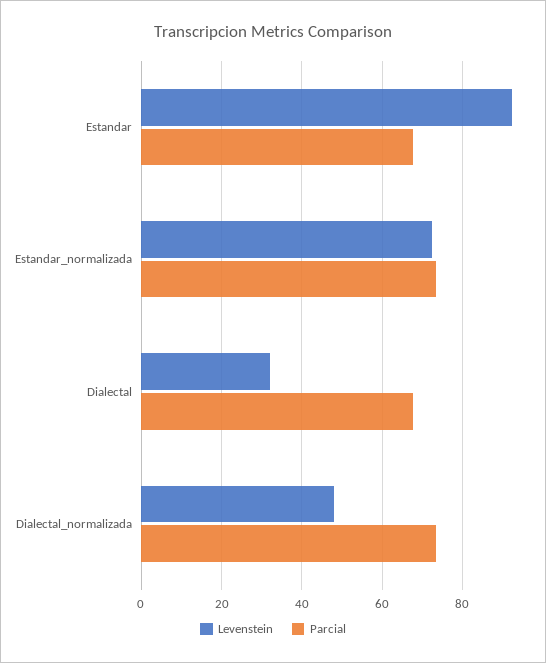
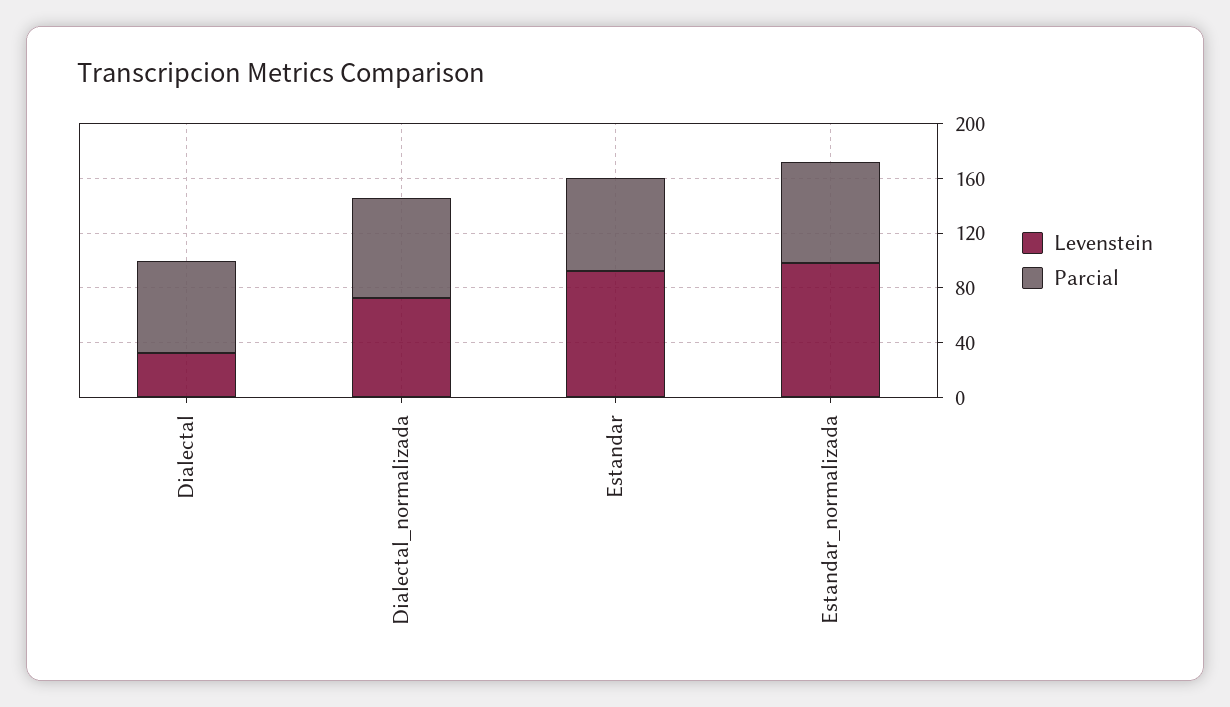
Levenstein, Estandar_normalizada: 72 -> 100
Levenstein, Dialectal_normalizada: 48 -> 70

